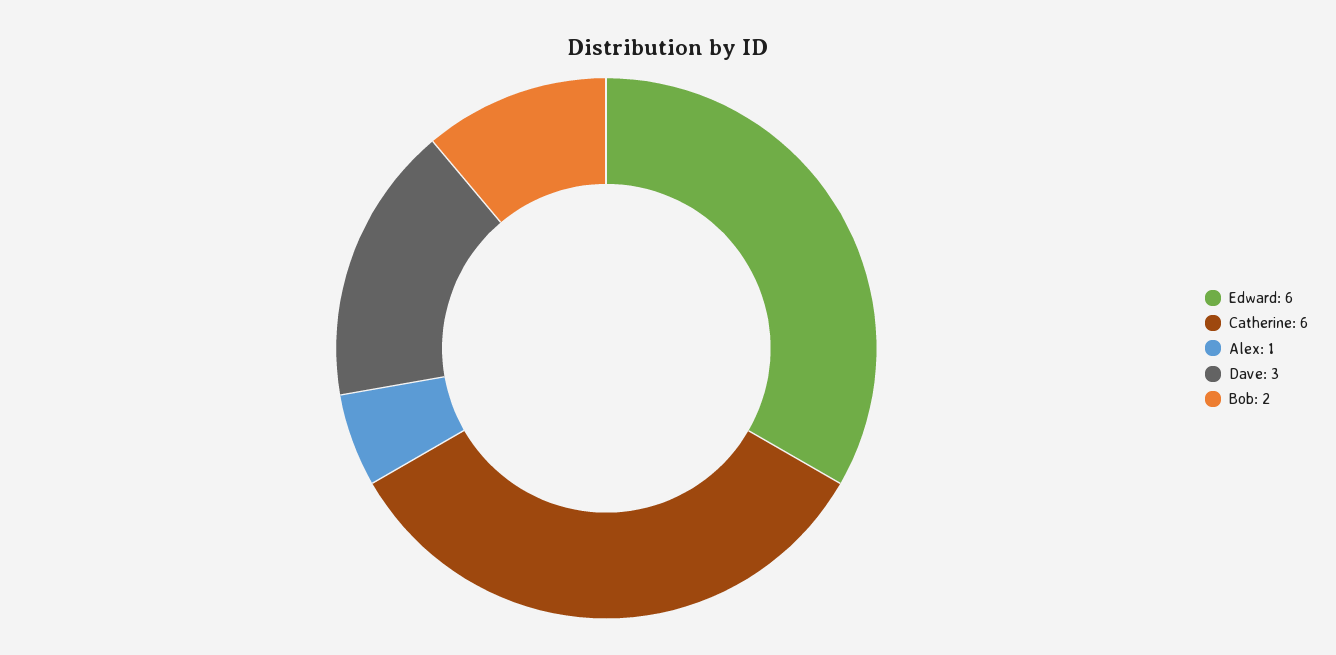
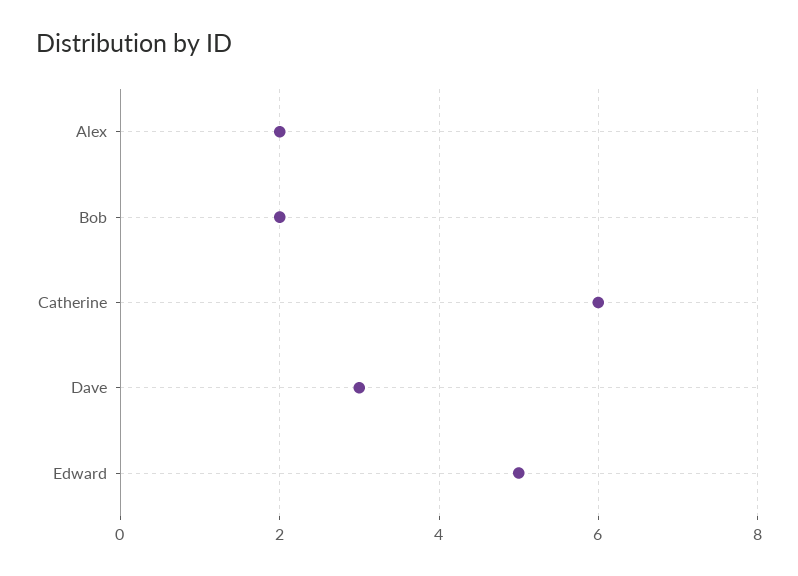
Edward: 6 -> 5
Alex: 1 -> 2

